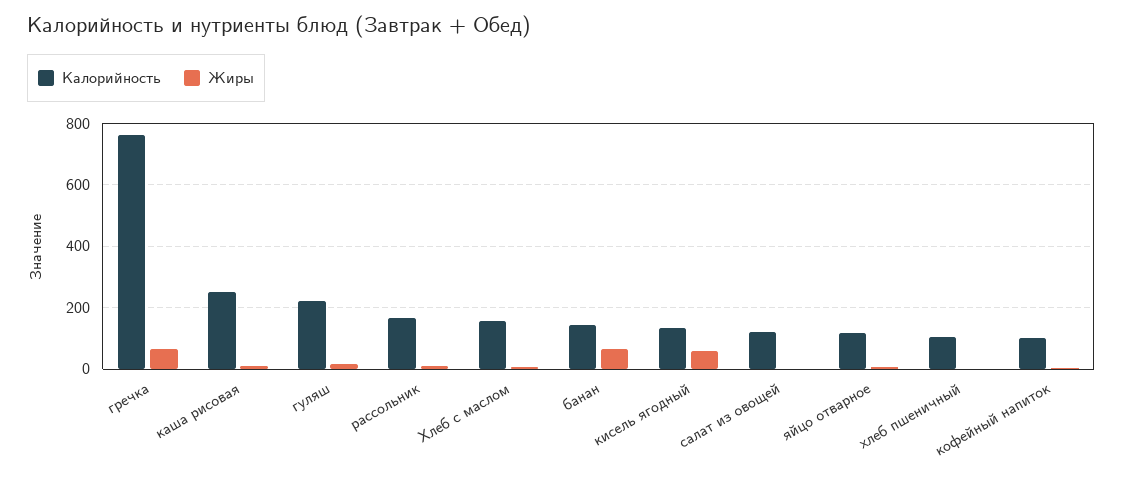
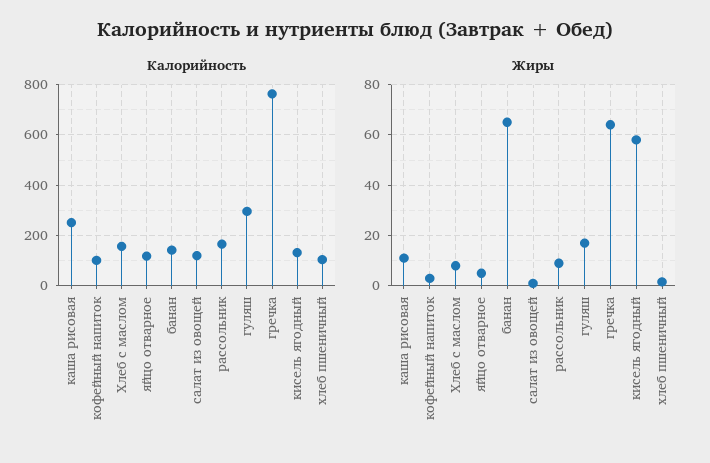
Калорийность, гуляш: 220 -> 300

